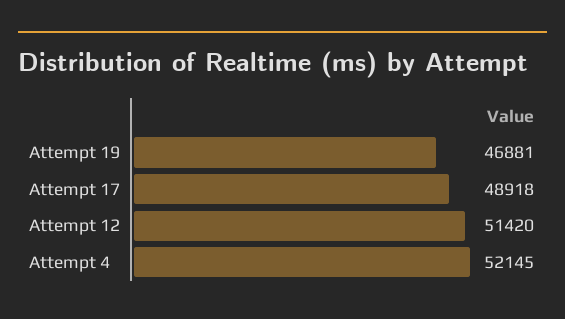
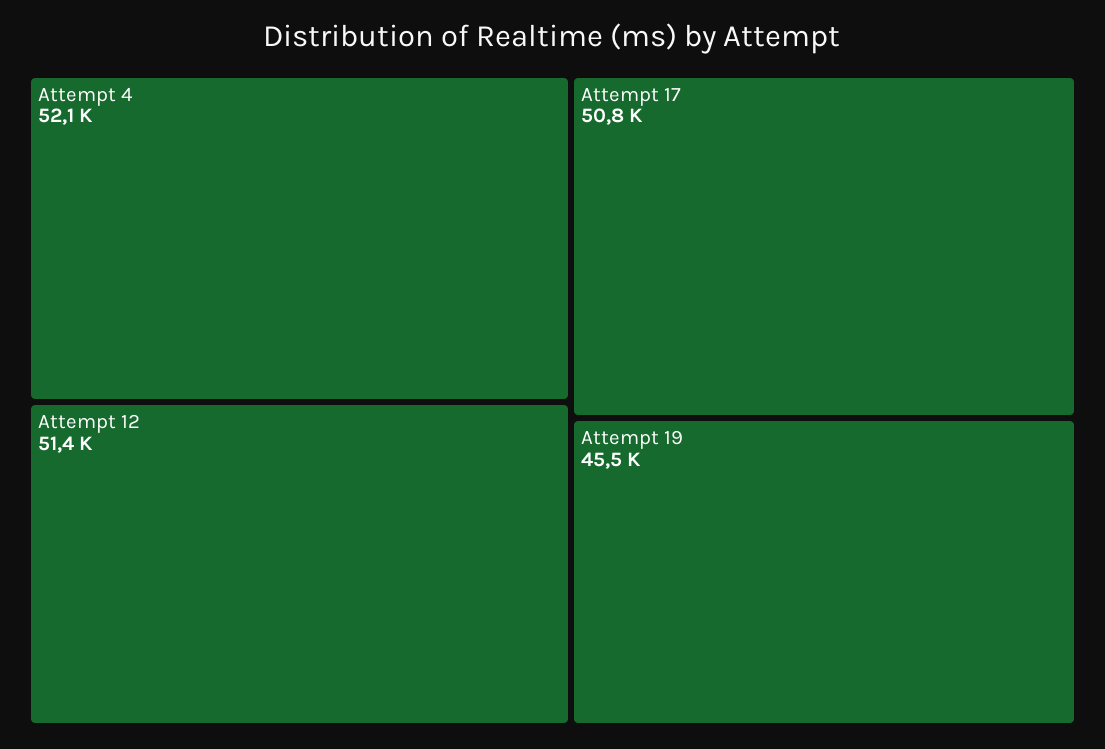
Attempt 19: 46881 -> 45500
Attempt 17: 48918 -> 50800

